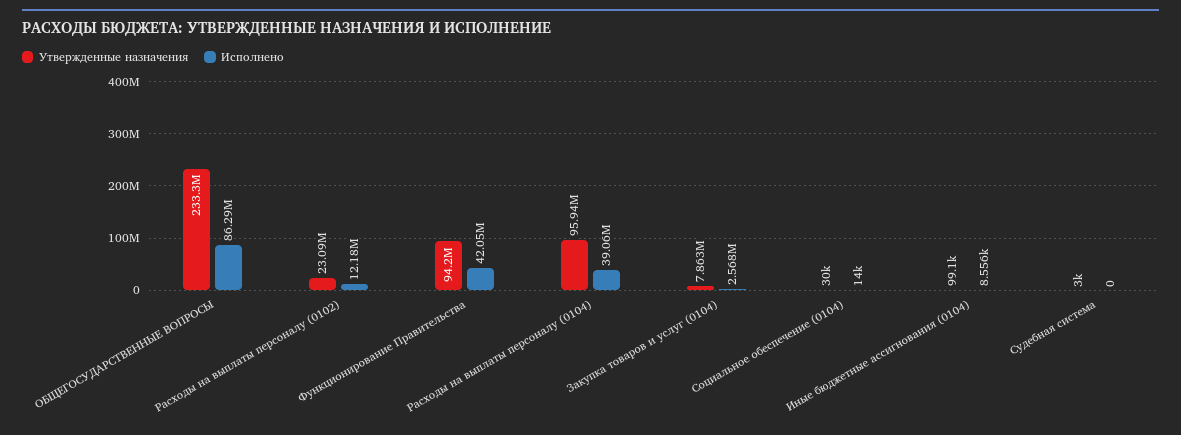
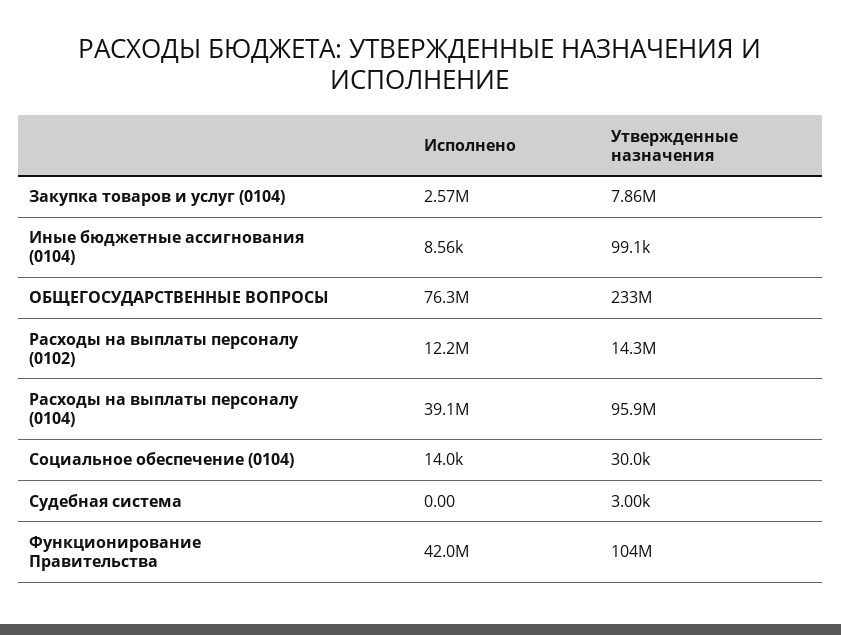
Исполнено, ОБЩЕГОСУДАРСТВЕННЫЕ ВОПРОСЫ: 86290000 -> 76300000
Утвержденные назначения, Расходы на выплаты персоналу (0102): 23090000 -> 14300000
Утвержденные назначения, Функционирование Правительства: 94200000 -> 104000000

